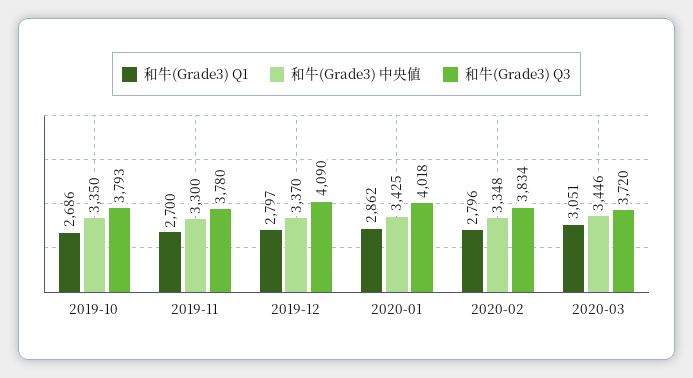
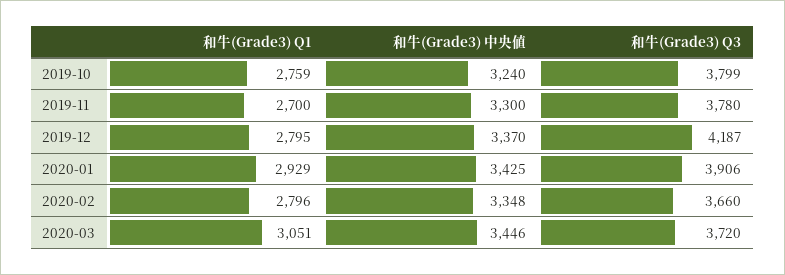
和牛(Grade3) Q1, 2019-10: 2686 -> 2759
和牛(Grade3) 中央値, 2019-10: 3350 -> 3240
和牛(Grade3) Q3, 2019-10: 3793 -> 3799
和牛(Grade3) Q1, 2019-12: 2797 -> 2795
和牛(Grade3) Q3, 2019-12: 4090 -> 4187
和牛(Grade3) Q1, 2020-01: 2862 -> 2929
和牛(Grade3) Q3, 2020-01: 4018 -> 3906
和牛(Grade3) Q3, 2020-02: 3834 -> 3660

